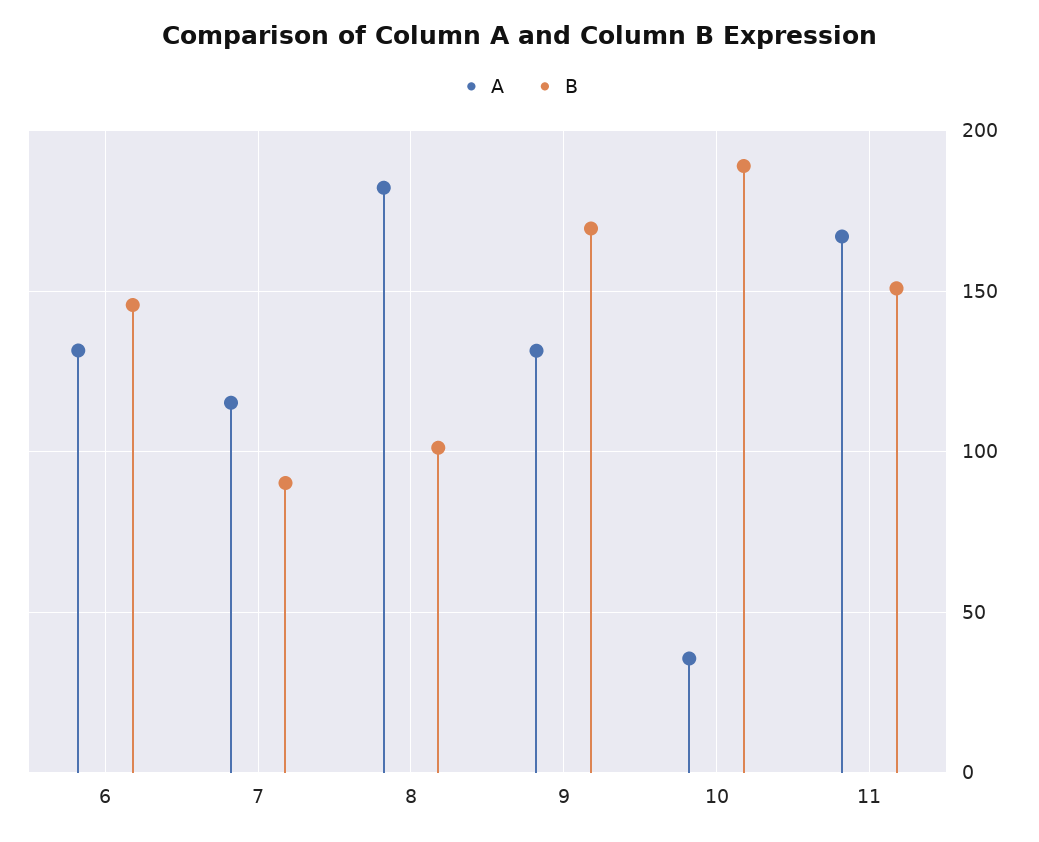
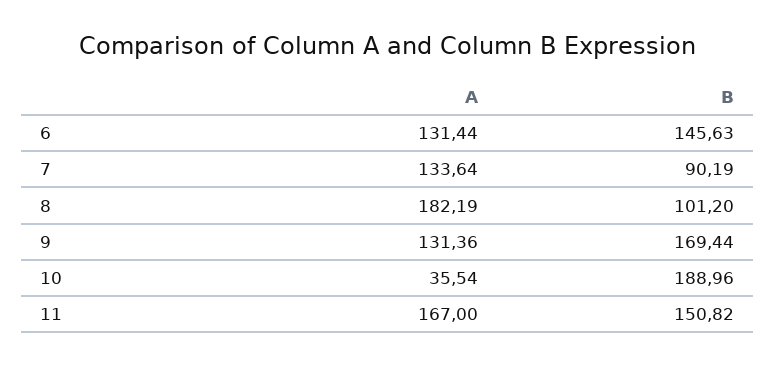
A, 7: 115 -> 133.64

